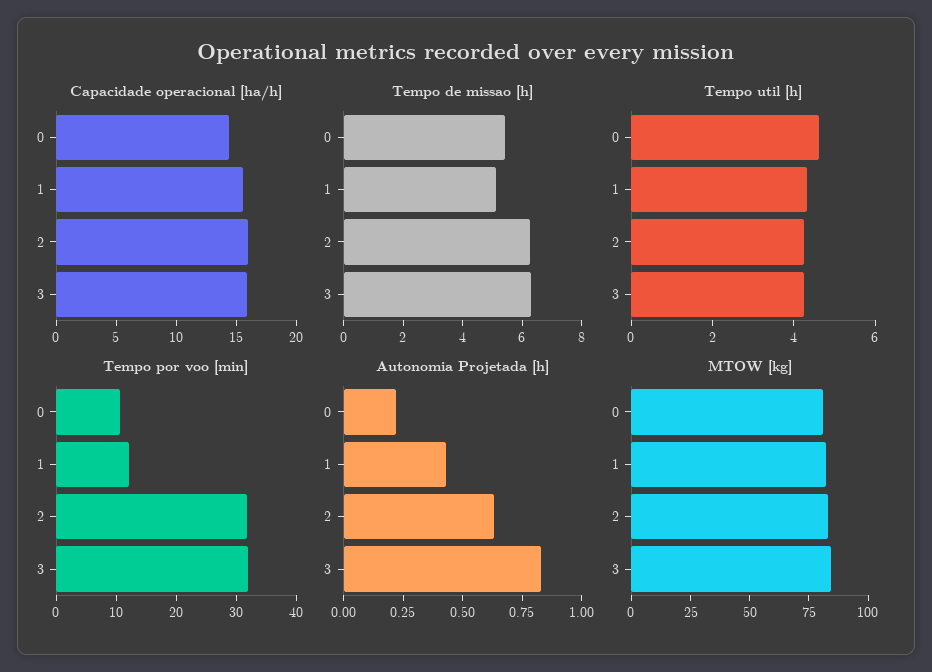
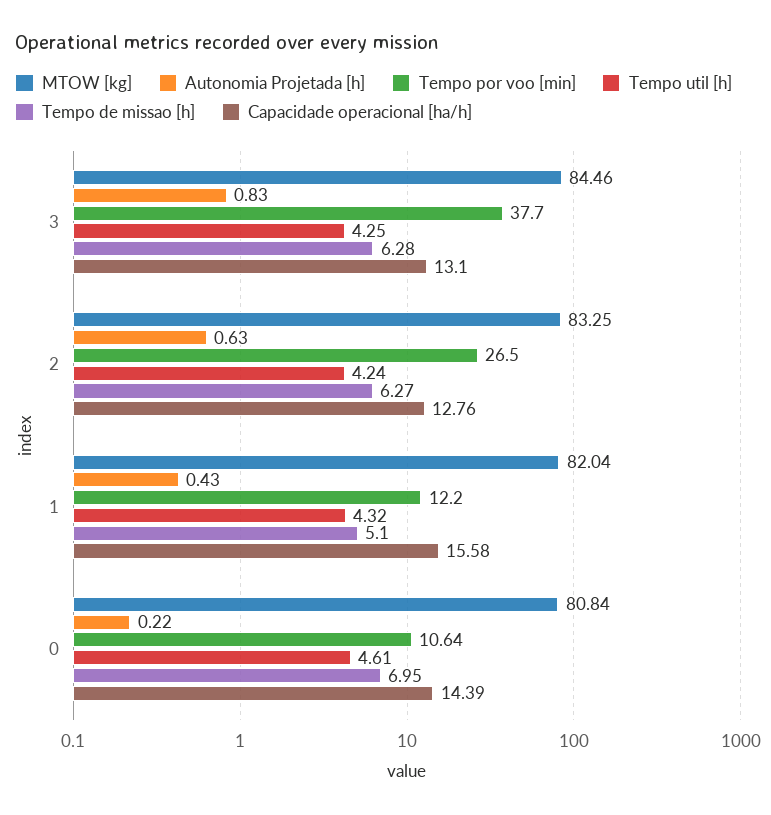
Capacidade operacional [ha/h], 2: 16 -> 12.76
Capacidade operacional [ha/h], 3: 16 -> 13.1
Tempo de missao [h], 0: 5.5 -> 6.95
Tempo por voo [min], 2: 32 -> 26.5
Tempo por voo [min], 3: 32 -> 37.7

